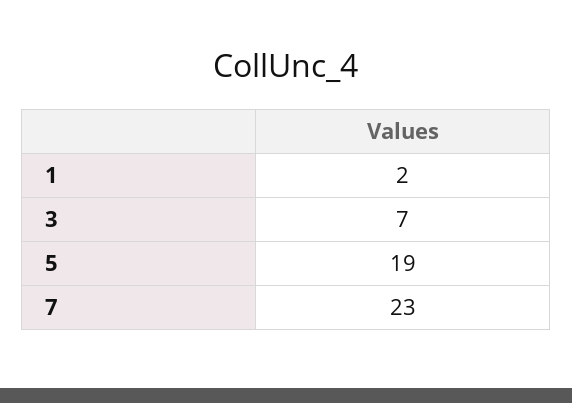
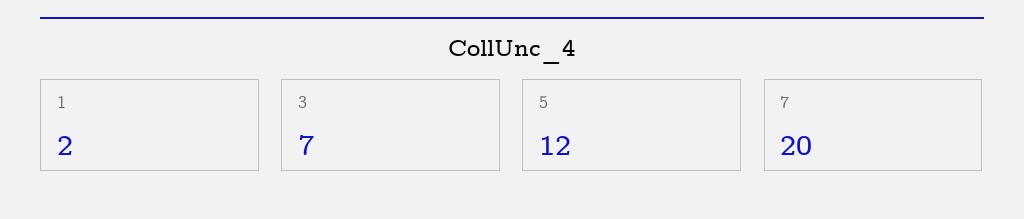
5: 19 -> 12
7: 23 -> 20

